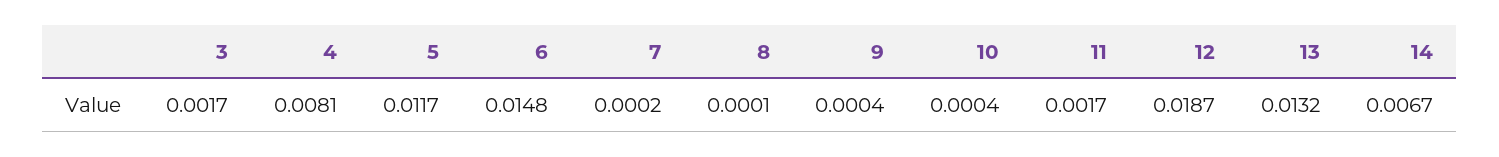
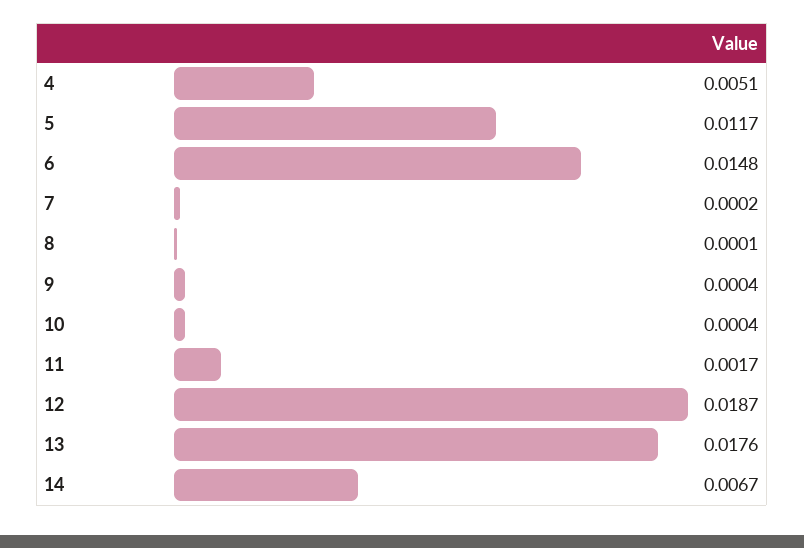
3: 0.0017 -> none
4: 0.0081 -> 0.0051
13: 0.0132 -> 0.0176

